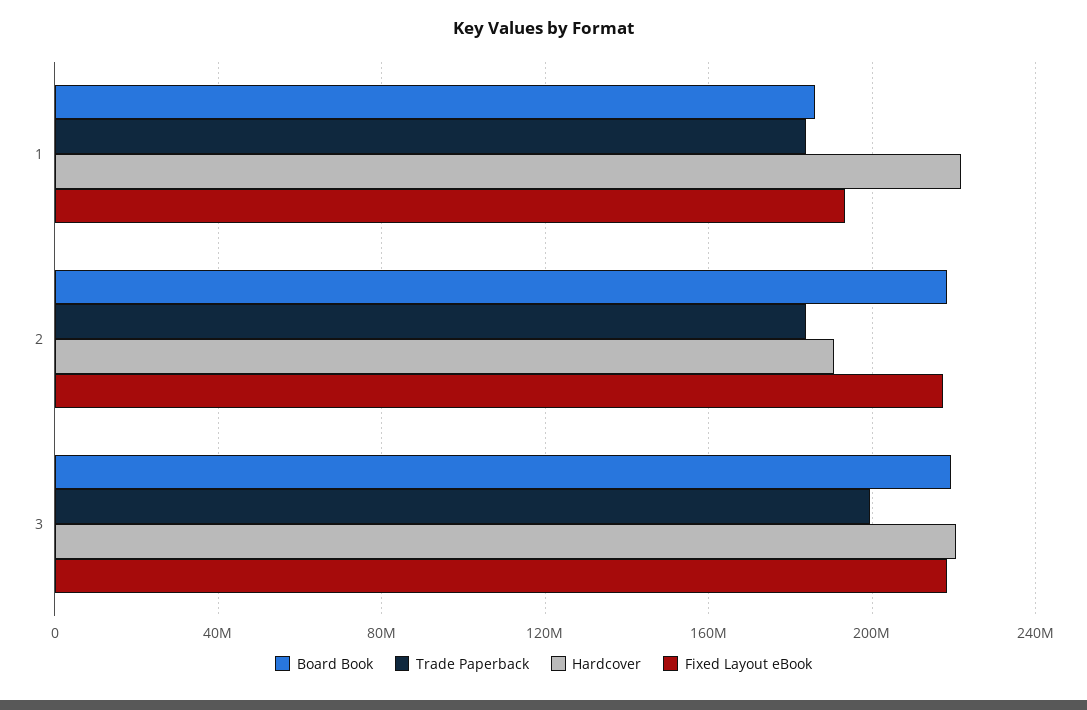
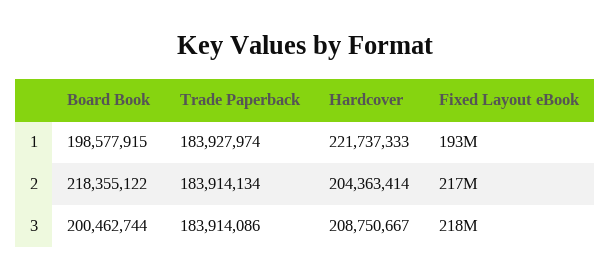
Board Book, 1: 185000000 -> 198577915
Hardcover, 2: 190000000 -> 204363414
Board Book, 3: 220000000 -> 200462744
Trade Paperback, 3: 200000000 -> 183914086
Hardcover, 3: 220000000 -> 208750667

